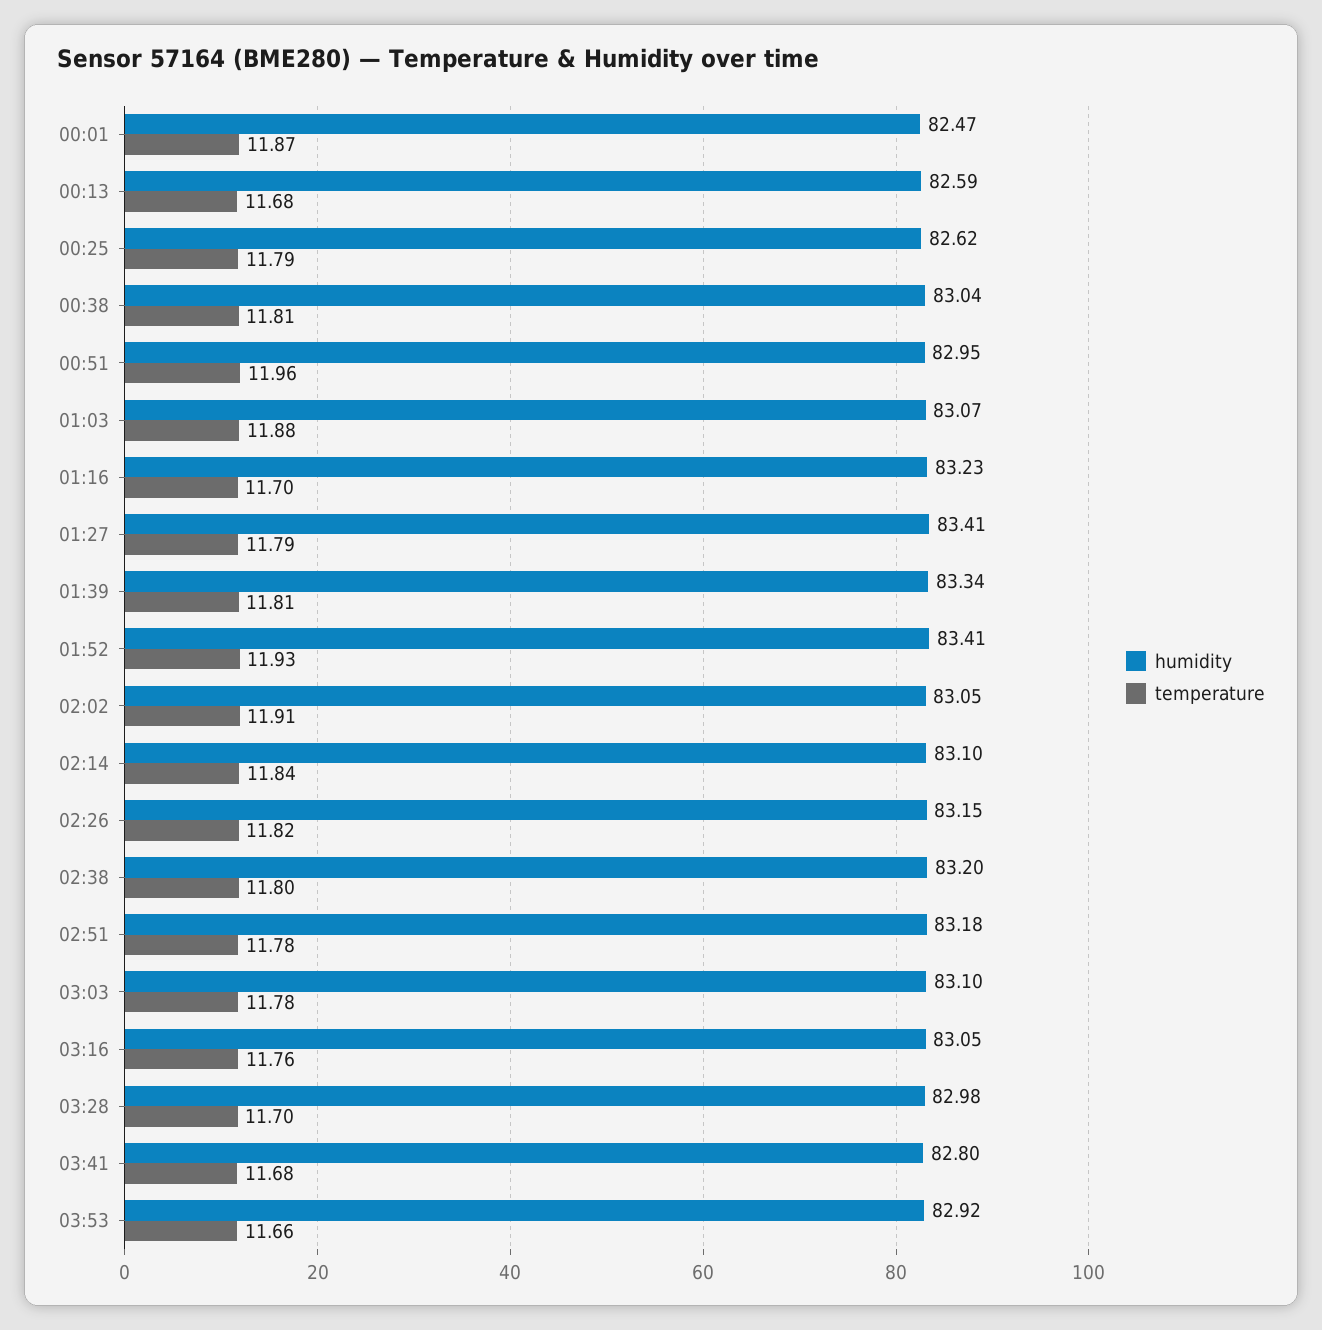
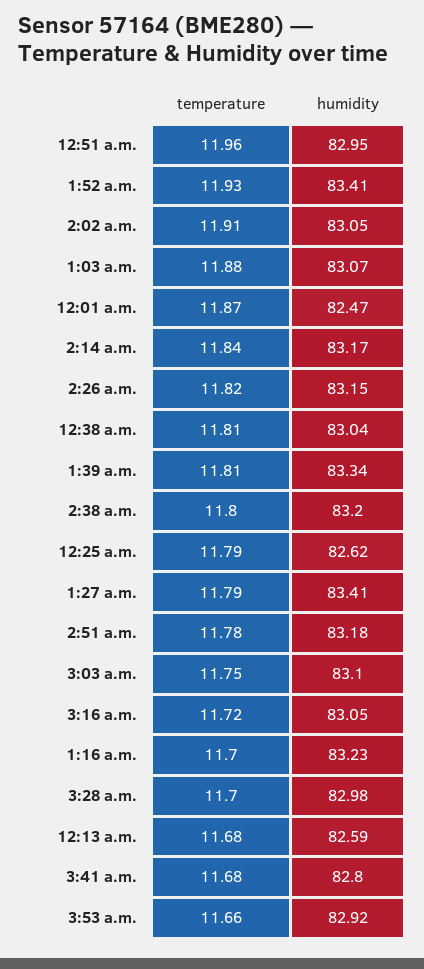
humidity, 02:14: 83.1 -> 83.17
temperature, 03:03: 11.78 -> 11.75
temperature, 03:16: 11.76 -> 11.72

